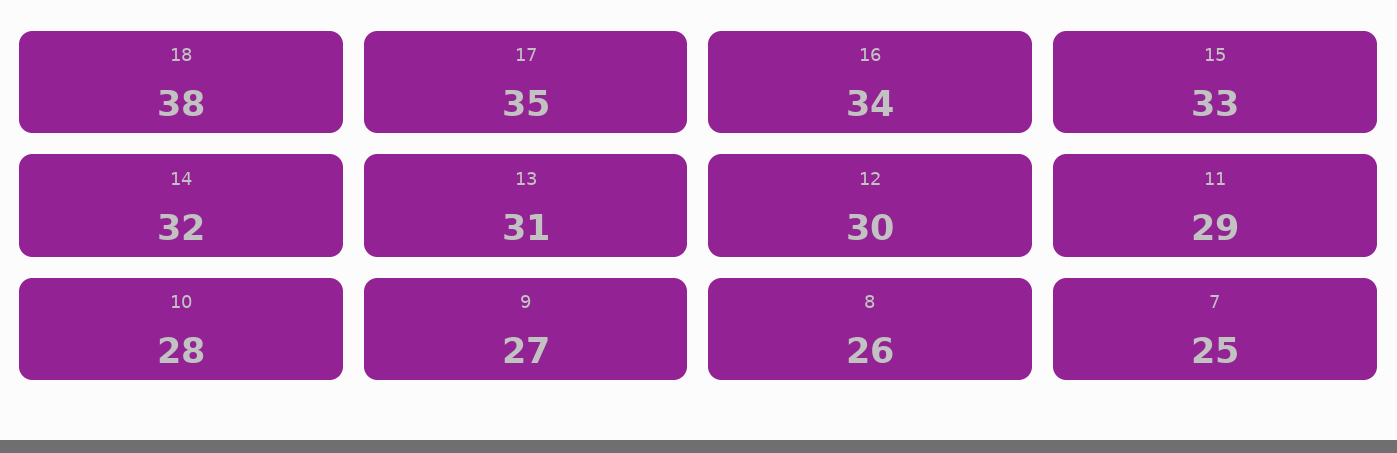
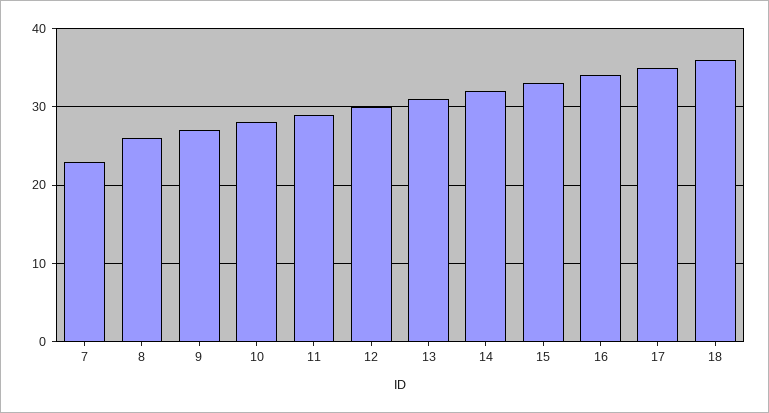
18: 38 -> 36
7: 25 -> 23

